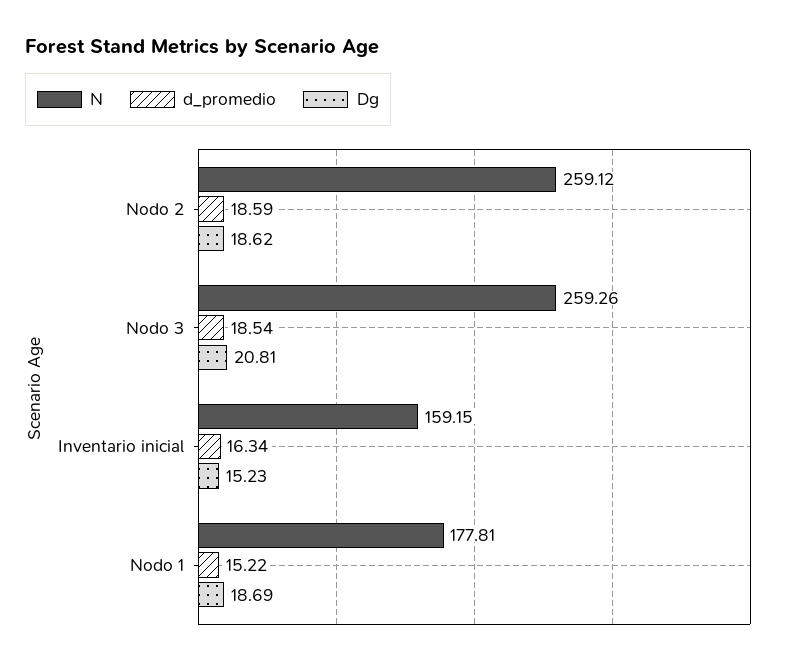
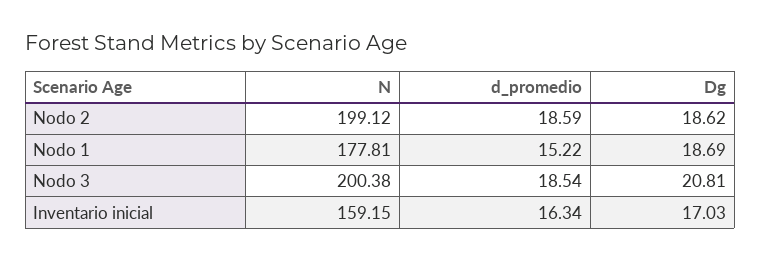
N, Nodo 2: 259.12 -> 199.12
N, Nodo 3: 259.26 -> 200.38
Dg, Inventario inicial: 15.23 -> 17.03

